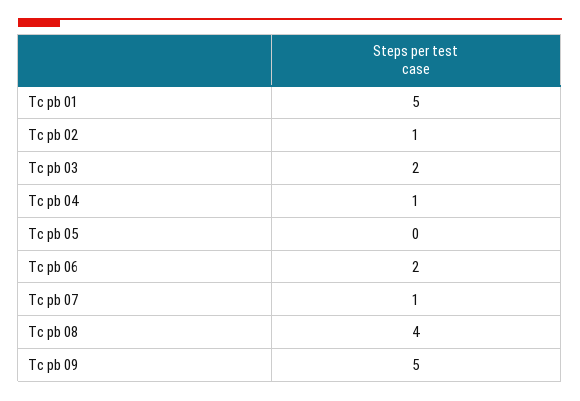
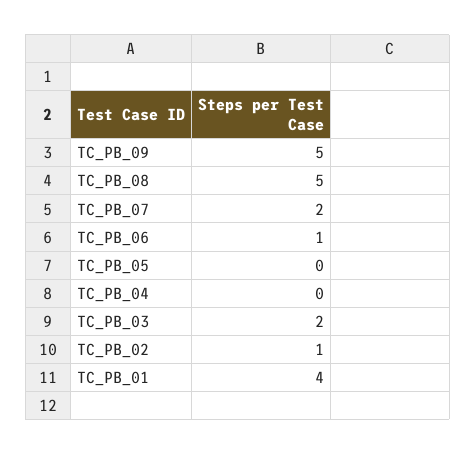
Tc pb 01: 5 -> 4
Tc pb 04: 1 -> 0
Tc pb 06: 2 -> 1
Tc pb 07: 1 -> 2
Tc pb 08: 4 -> 5

